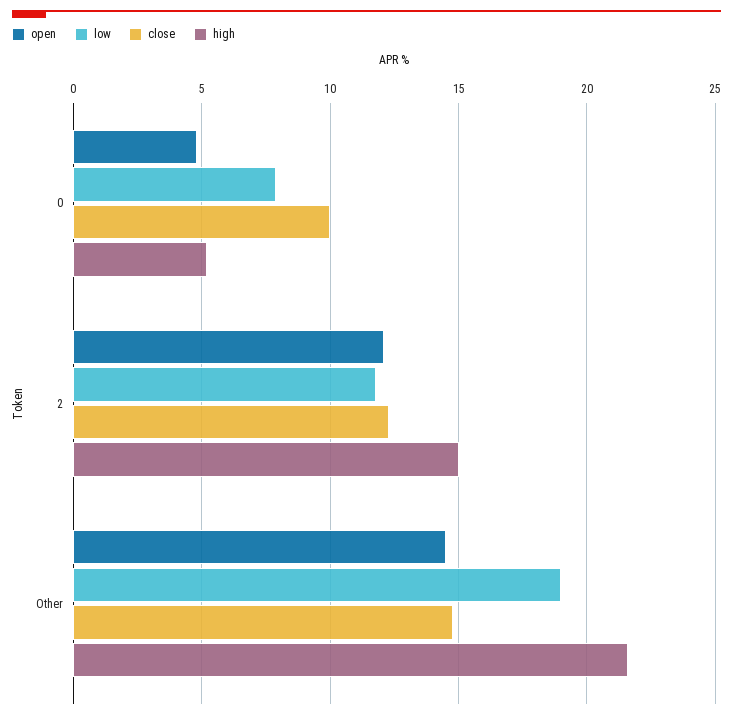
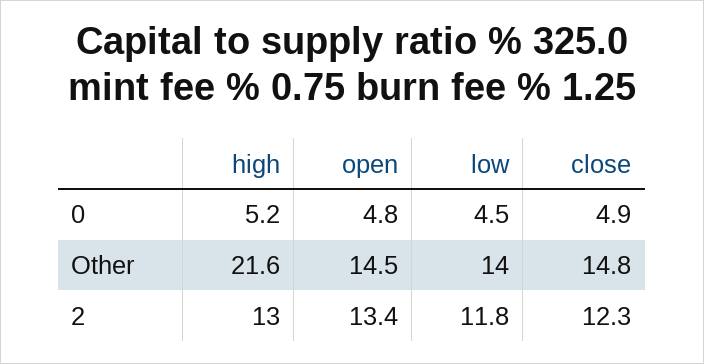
low, 0: 8 -> 4.5
close, 0: 10 -> 4.9
open, 2: 12 -> 13.4
high, 2: 15 -> 13
low, Other: 19 -> 14

